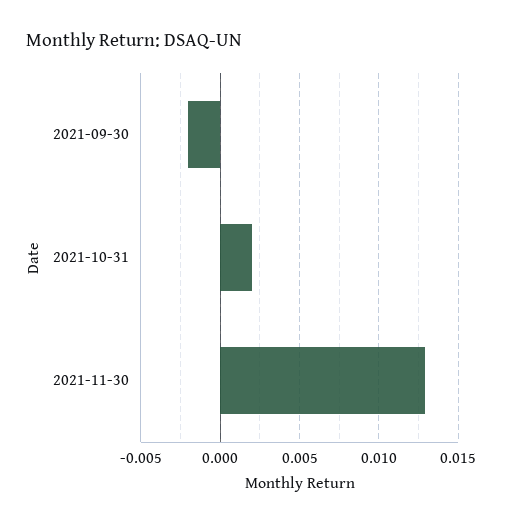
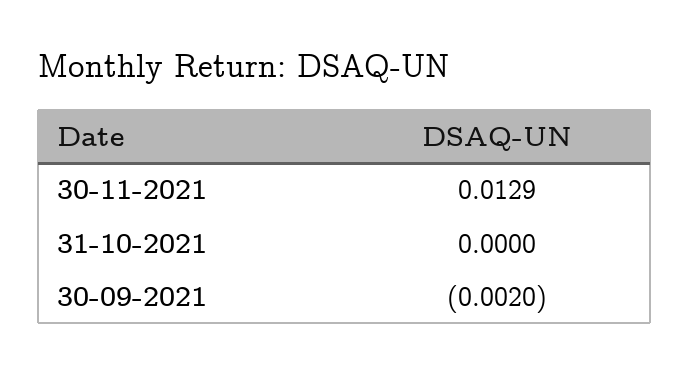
2021-10-31: 0.002 -> 0

